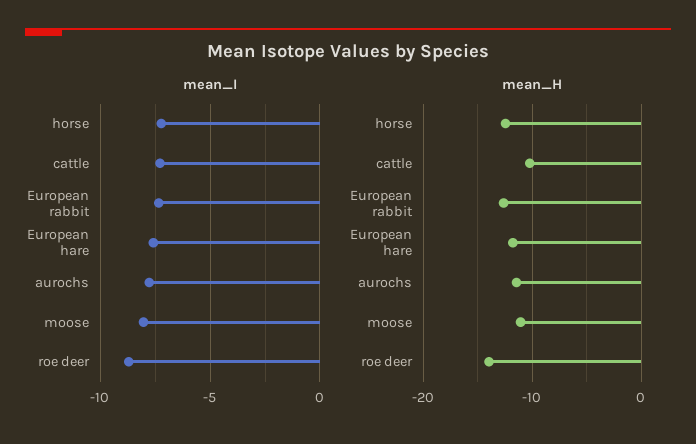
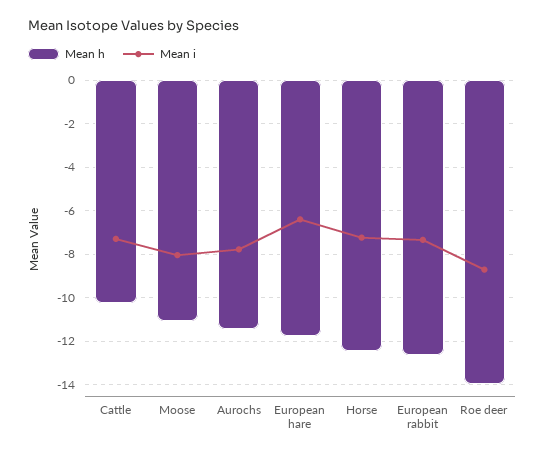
mean_I, European hare: -7.5 -> -6.5

